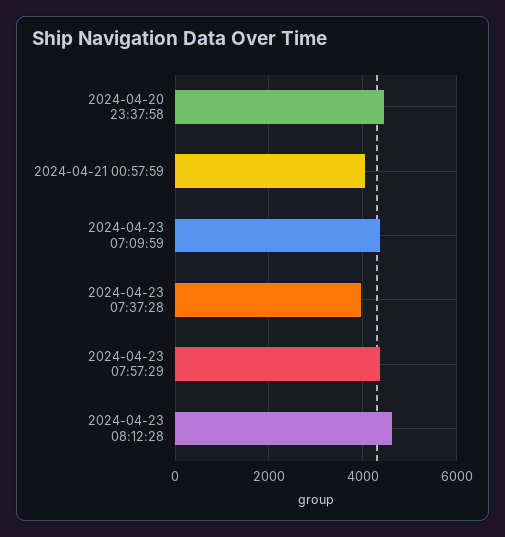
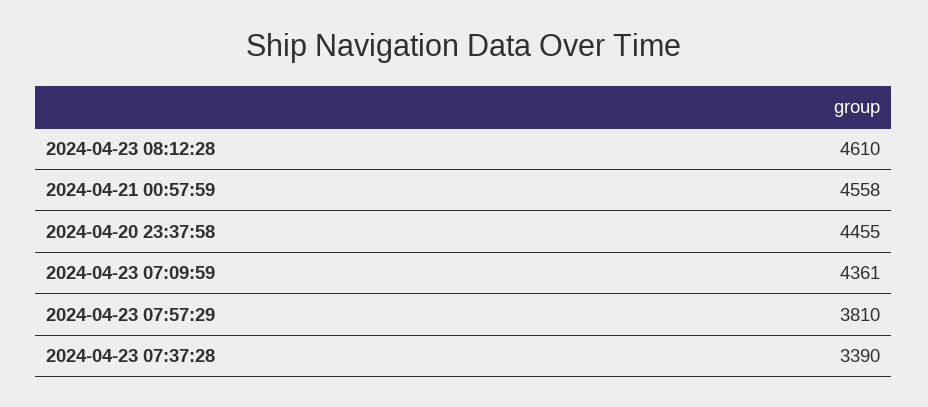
2024-04-21 00:57:59: 4000 -> 4558
2024-04-23 07:37:28: 4000 -> 3390
2024-04-23 07:57:29: 4400 -> 3810

